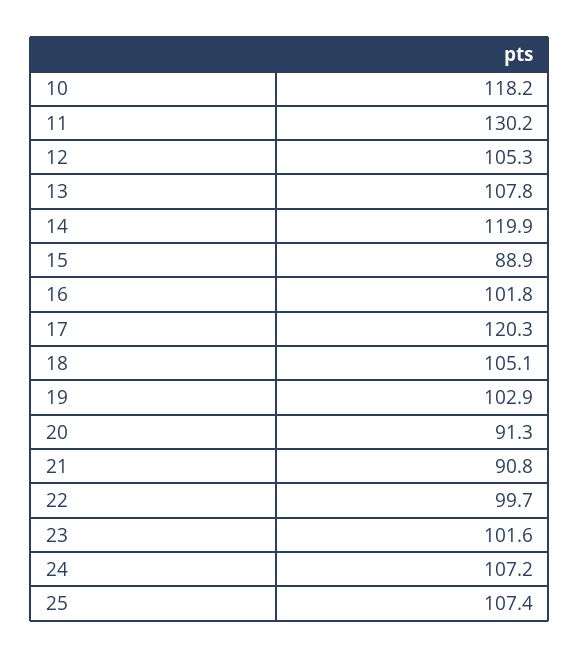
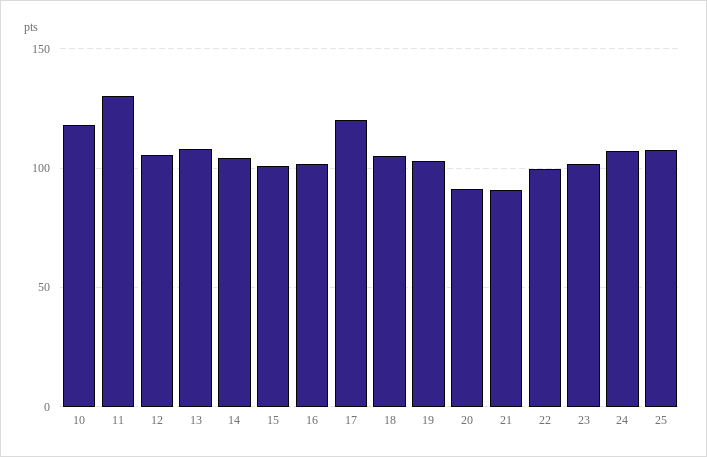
14: 119.9 -> 105
15: 88.9 -> 100

